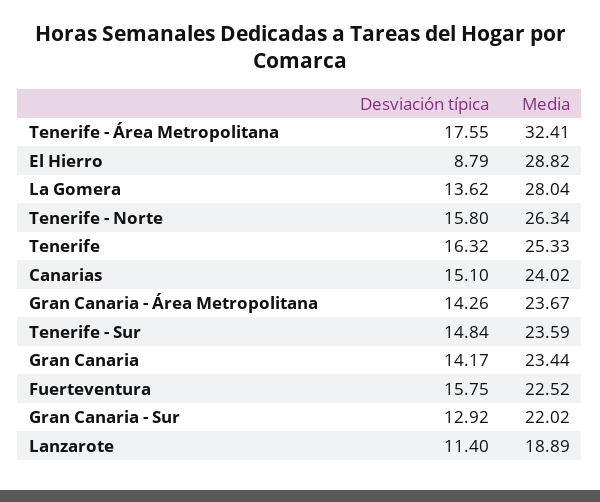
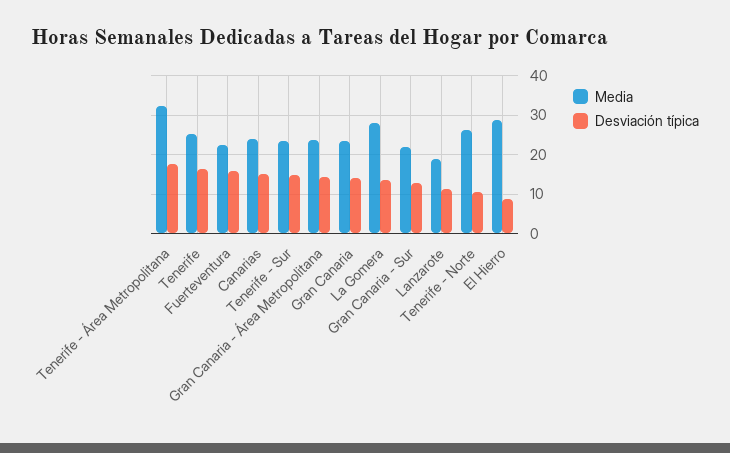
Desviación típica, Tenerife - Norte: 15.8 -> 10

